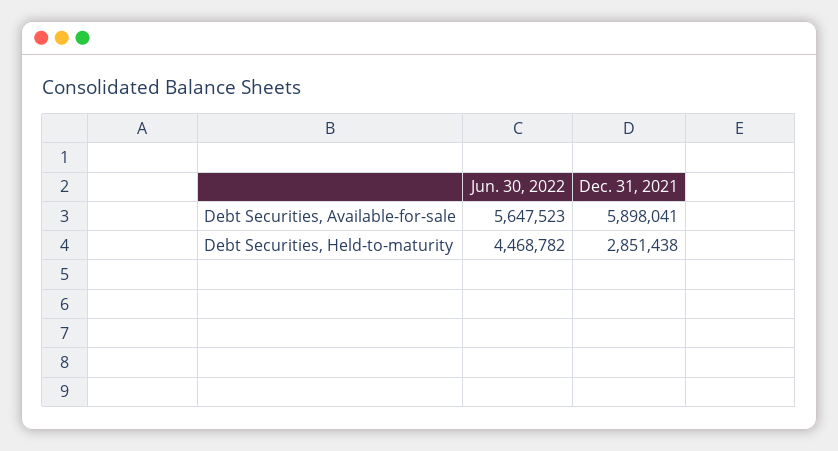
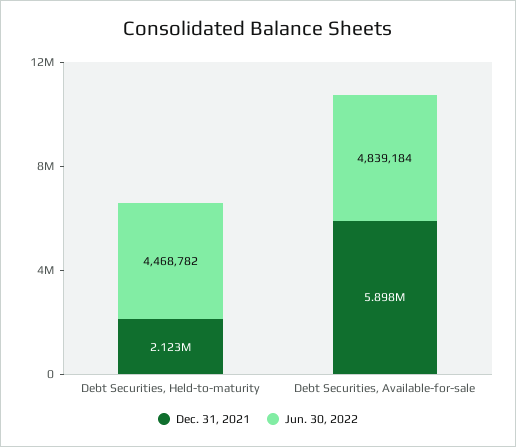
Jun. 30, 2022, Debt Securities, Available-for-sale: 5647523 -> 4839184
Dec. 31, 2021, Debt Securities, Held-to-maturity: 2851438 -> 2123000

